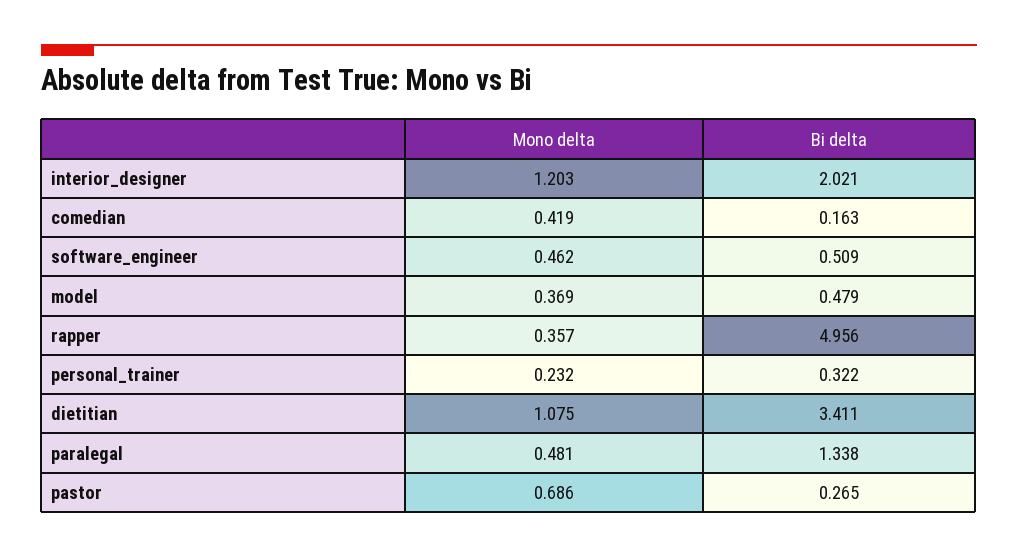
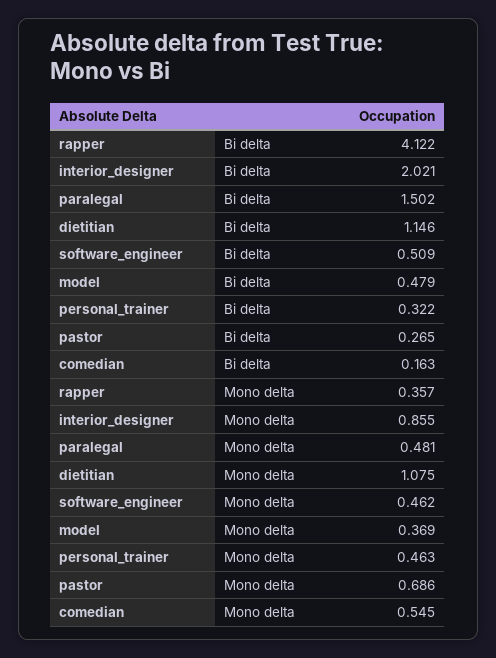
Mono delta, interior_designer: 1.203 -> 0.855
Mono delta, comedian: 0.419 -> 0.545
Bi delta, rapper: 4.956 -> 4.122
Mono delta, personal_trainer: 0.232 -> 0.463
Bi delta, dietitian: 3.411 -> 1.146
Bi delta, paralegal: 1.338 -> 1.502

